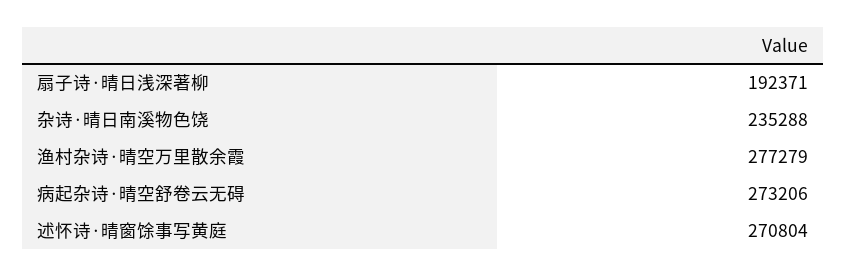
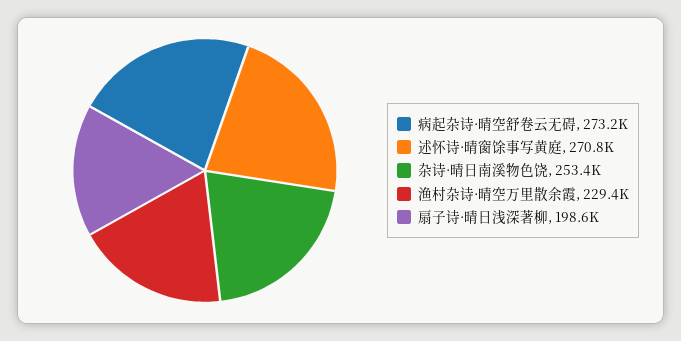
扇子诗·晴日浅深著柳: 192371 -> 198600
杂诗·晴日南溪物色饶: 235288 -> 253400
渔村杂诗·晴空万里散余霞: 277279 -> 229400

